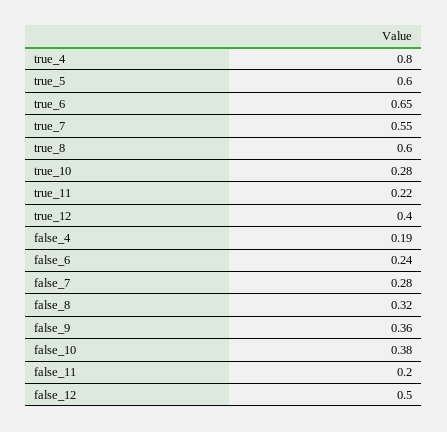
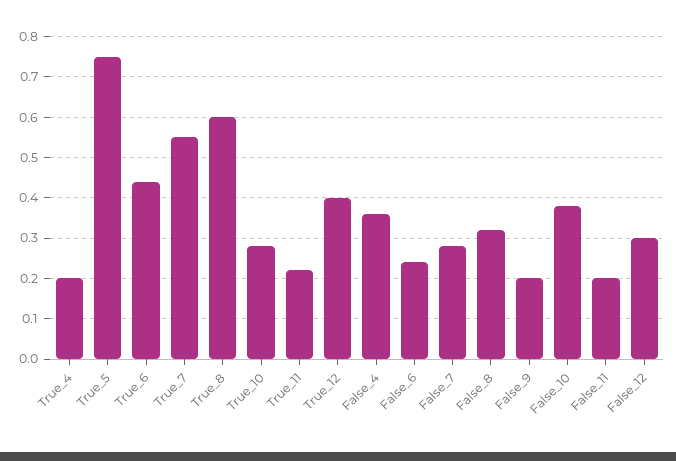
true_4: 0.8 -> 0.2
true_5: 0.6 -> 0.75
true_6: 0.65 -> 0.45
false_4: 0.19 -> 0.35
false_9: 0.36 -> 0.2
false_12: 0.5 -> 0.3

